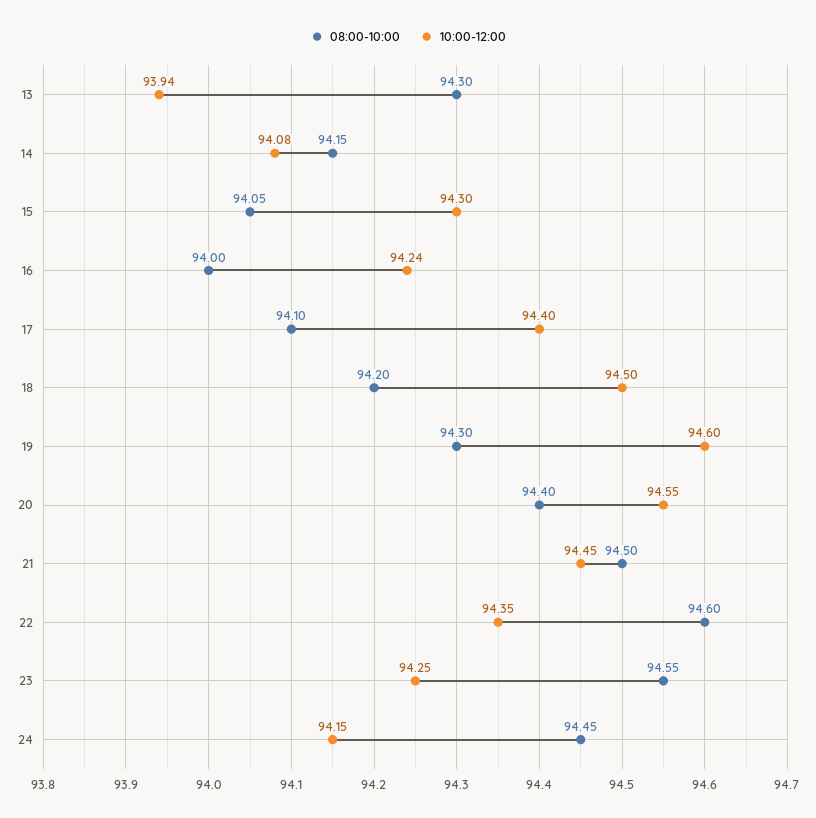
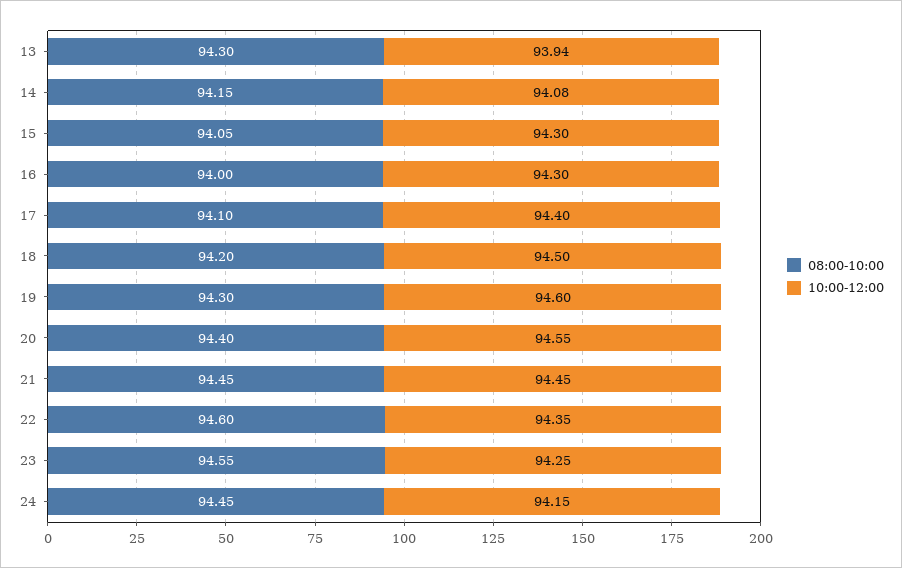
10:00-12:00, 16: 94.24 -> 94.3
08:00-10:00, 21: 94.5 -> 94.45

